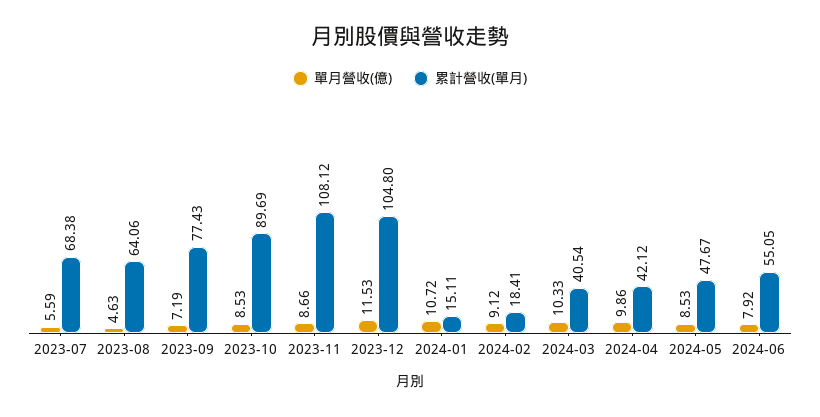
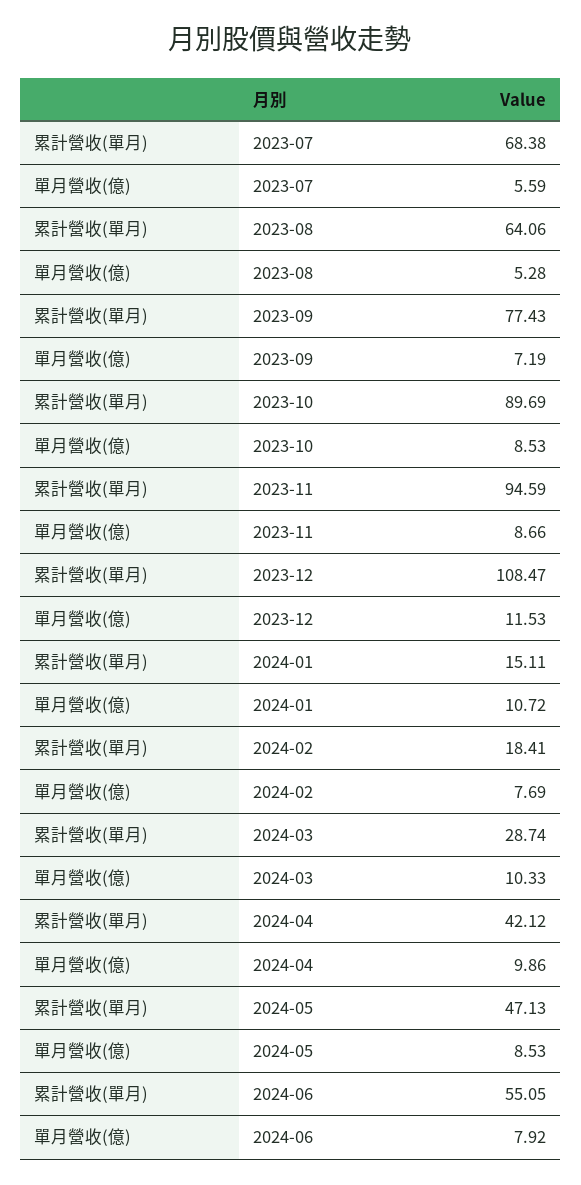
單月營收(億), 2023-08: 4.63 -> 5.28
累計營收(單月), 2023-11: 108.12 -> 94.59
累計營收(單月), 2023-12: 104.8 -> 108.47
單月營收(億), 2024-02: 9.12 -> 7.69
累計營收(單月), 2024-03: 40.54 -> 28.74
累計營收(單月), 2024-05: 47.67 -> 47.13

